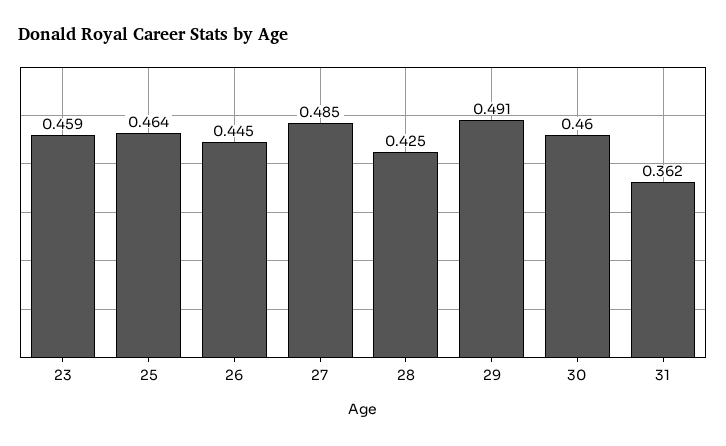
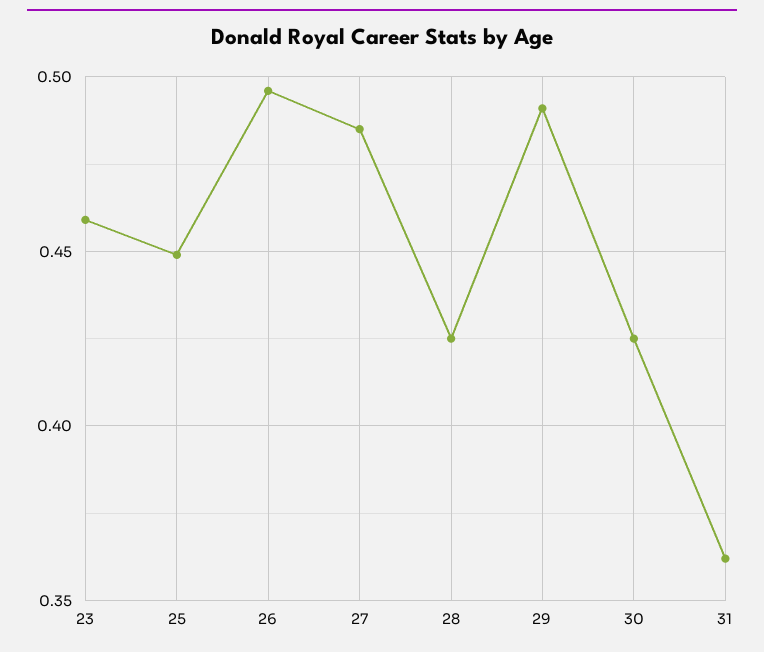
25: 0.464 -> 0.45
26: 0.445 -> 0.495
30: 0.46 -> 0.425

